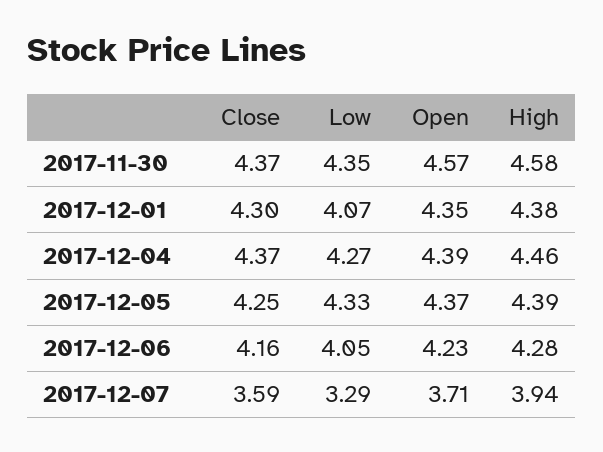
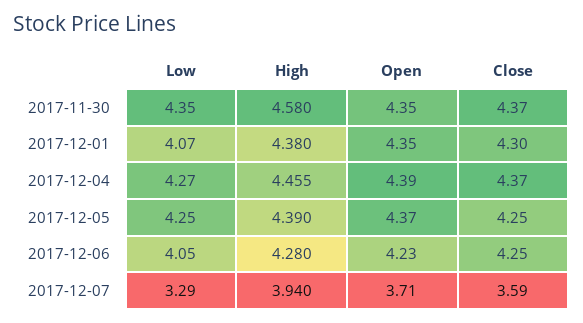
Open, 2017-11-30: 4.57 -> 4.35
Low, 2017-12-05: 4.33 -> 4.25
Close, 2017-12-06: 4.16 -> 4.25

